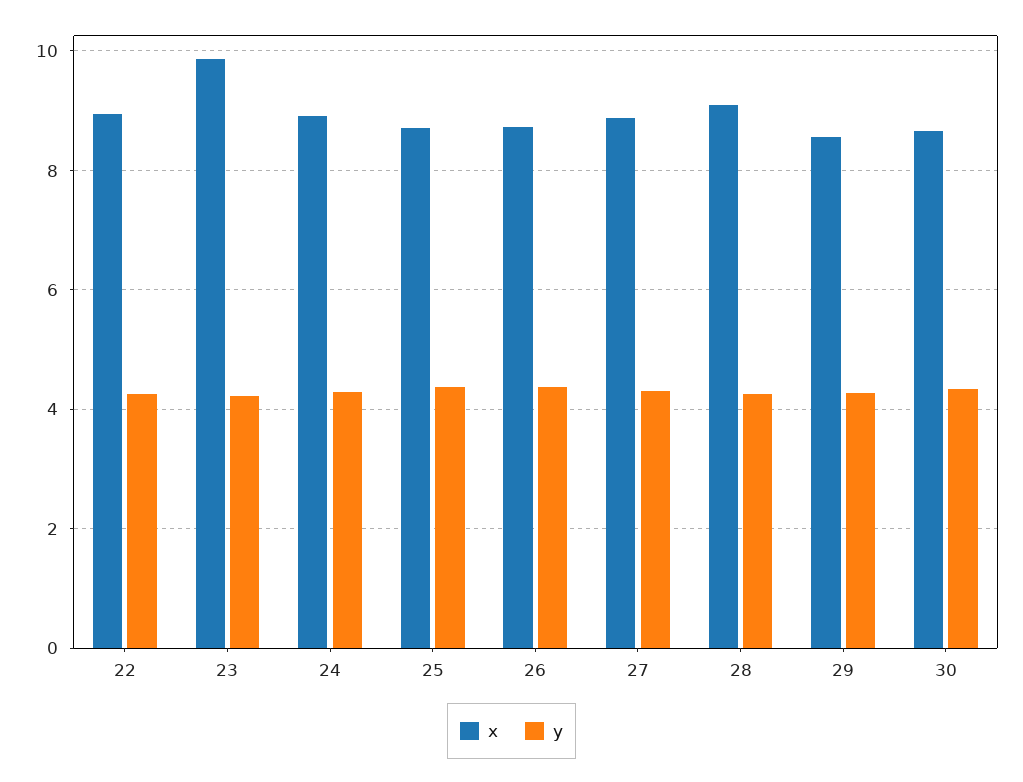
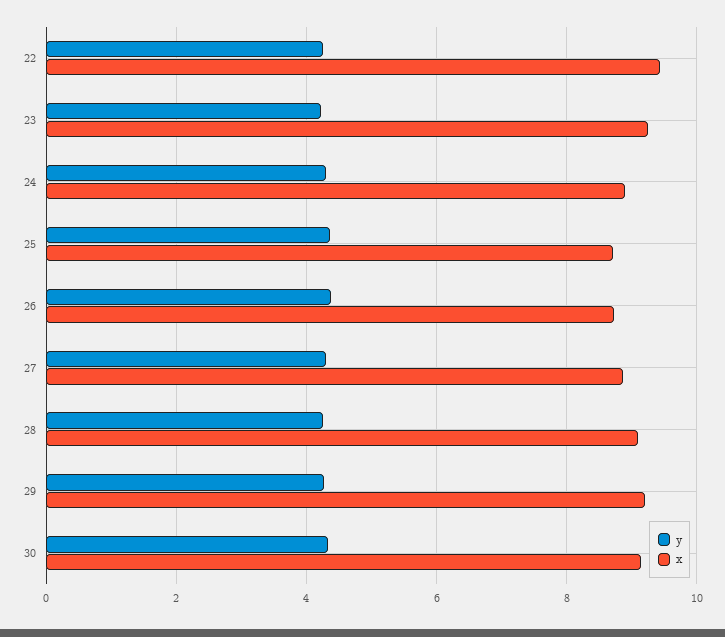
x, 22: 9 -> 9.4
x, 23: 9.8 -> 9.2
x, 29: 8.6 -> 9.2
x, 30: 8.6 -> 9.2

